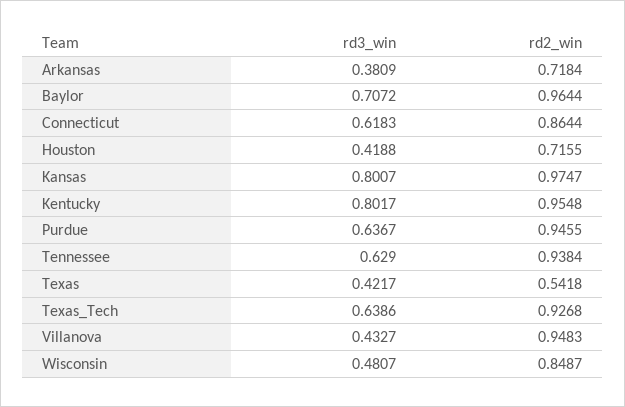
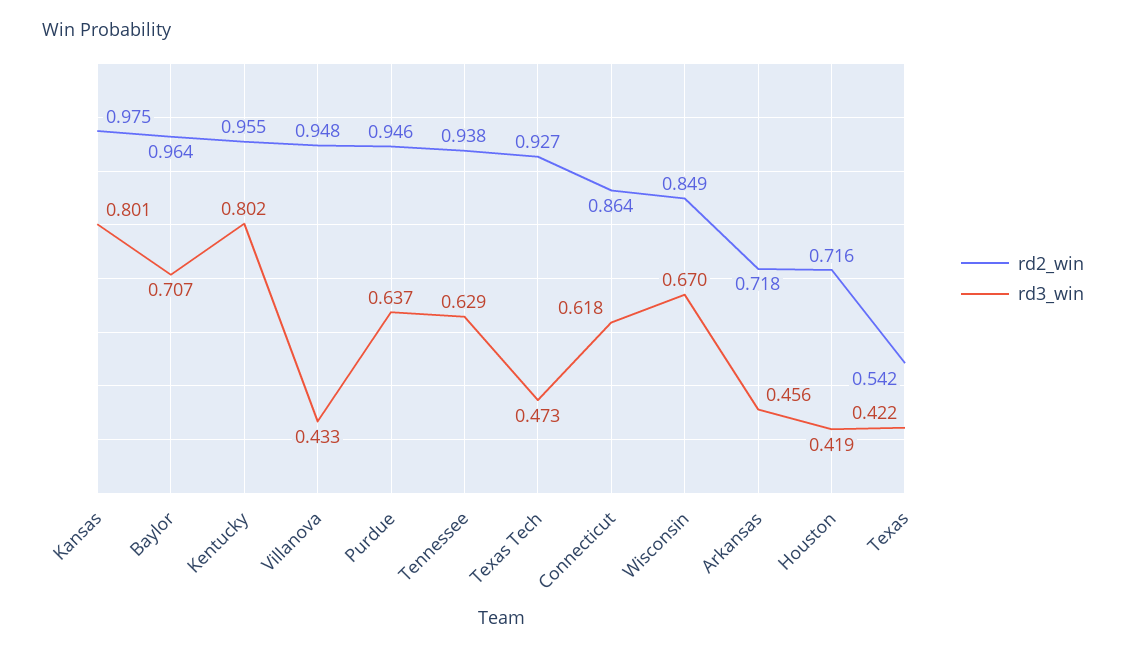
rd3_win, Arkansas: 0.3809 -> 0.456
rd3_win, Texas_Tech: 0.6386 -> 0.473
rd3_win, Wisconsin: 0.4807 -> 0.67

